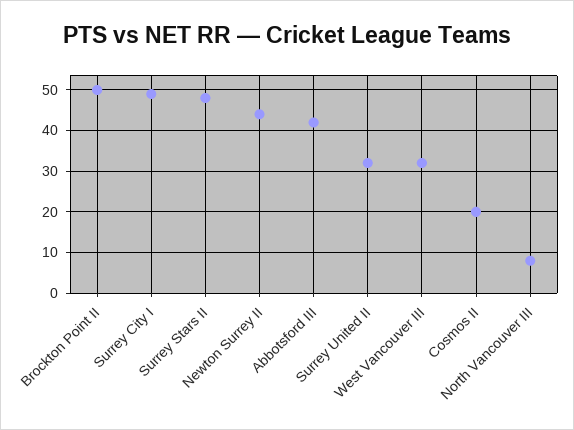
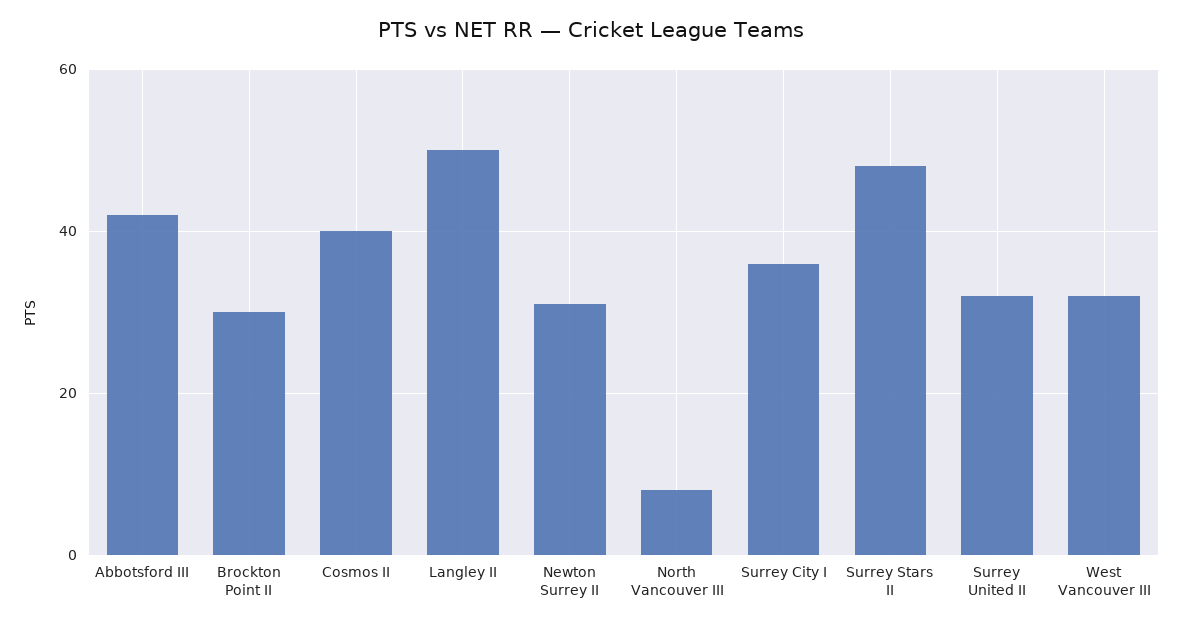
Brockton Point II: 50 -> 30
Surrey City I: 50 -> 35
Newton Surrey II: 45 -> 30
Cosmos II: 20 -> 40
Langley II: none -> 50

